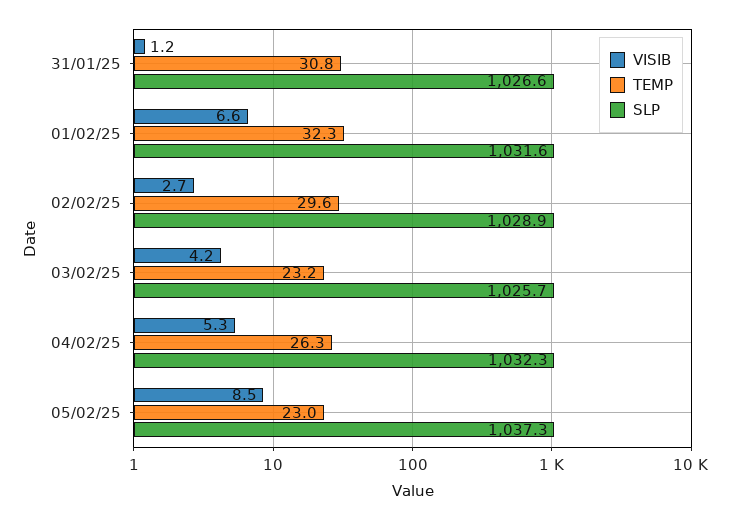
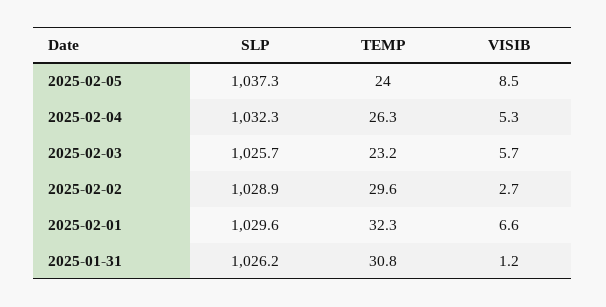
SLP, 31/01/25: 1026.6 -> 1026.2
SLP, 01/02/25: 1031.6 -> 1029.6
VISIB, 03/02/25: 4.2 -> 5.7
TEMP, 05/02/25: 23 -> 24

